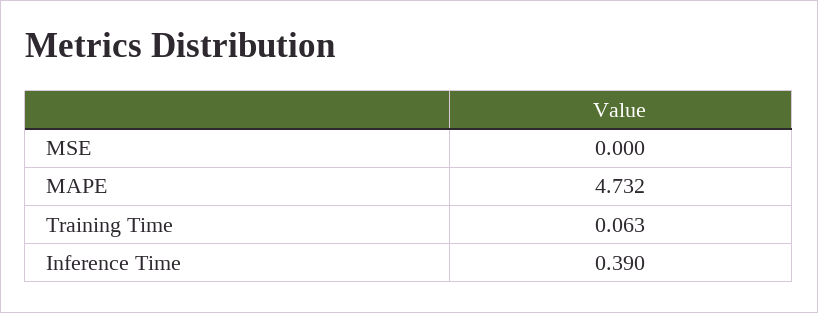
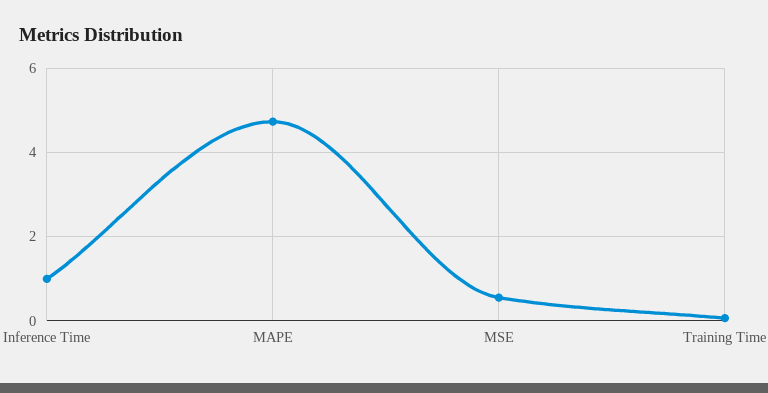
MSE: 0 -> 0.6
Inference Time: 0.39 -> 1

